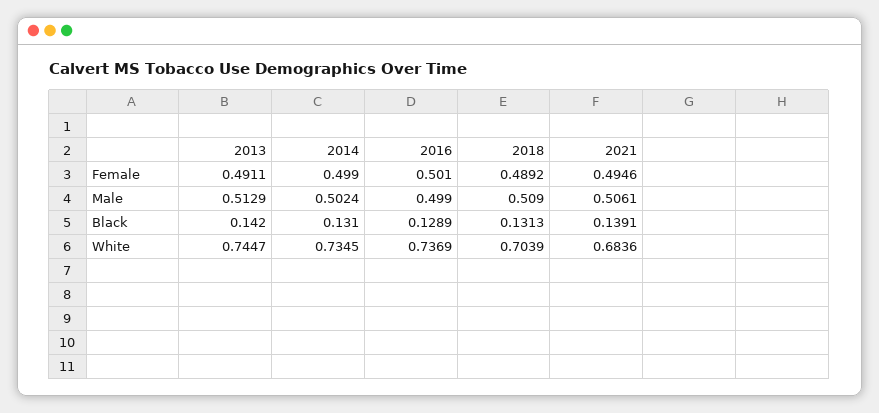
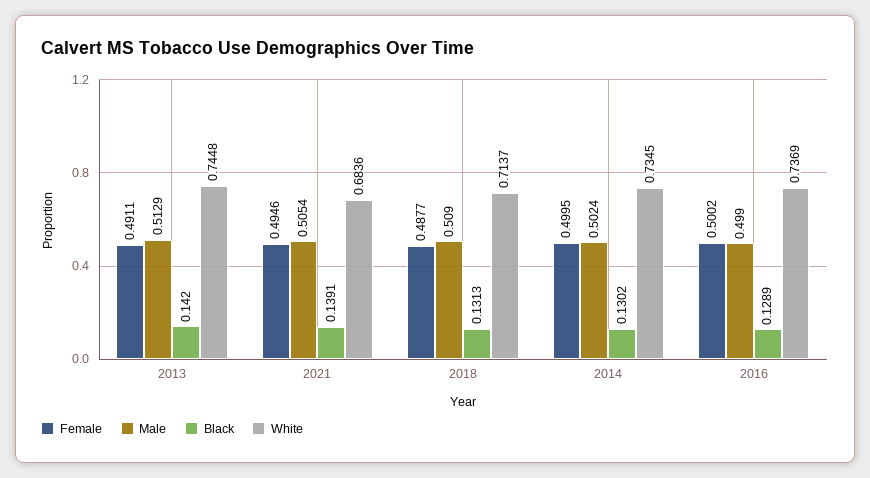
Female, 2014: 0.499 -> 0.4995
Female, 2016: 0.501 -> 0.5002
Female, 2018: 0.4892 -> 0.4877
Male, 2021: 0.5061 -> 0.5054
Black, 2014: 0.131 -> 0.1302
White, 2013: 0.7447 -> 0.7448
White, 2018: 0.7039 -> 0.7137

